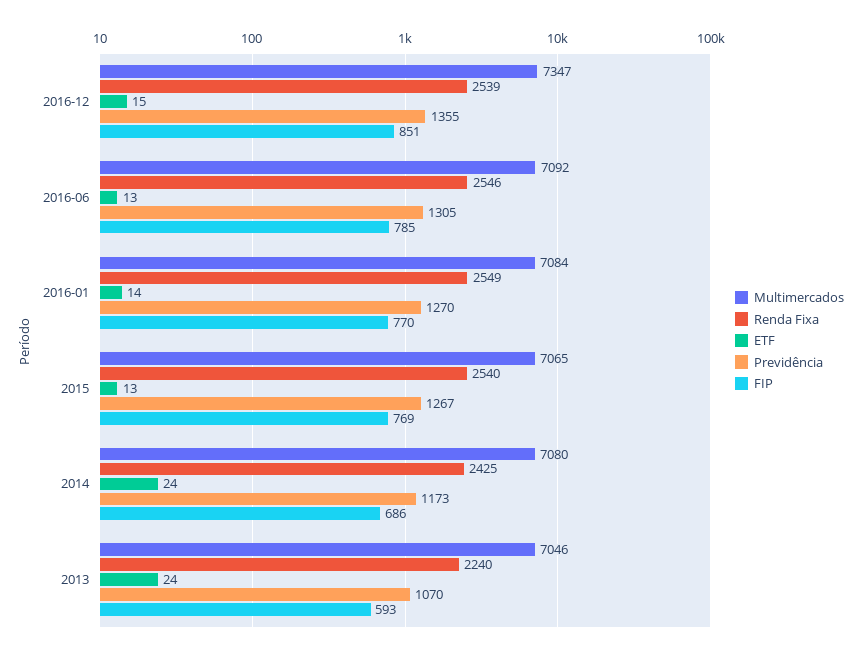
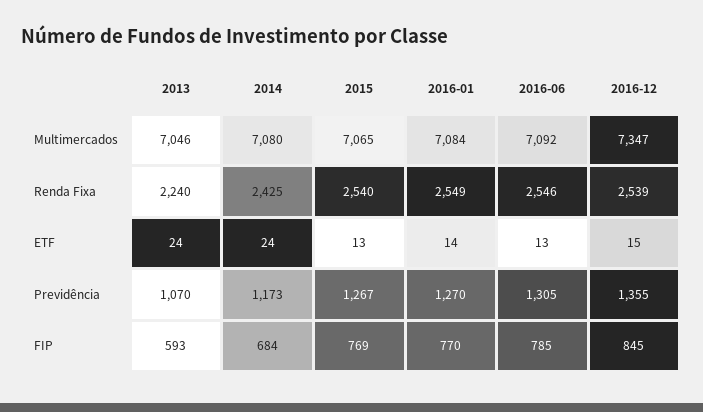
FIP, 2016-12: 851 -> 845
FIP, 2014: 686 -> 684

